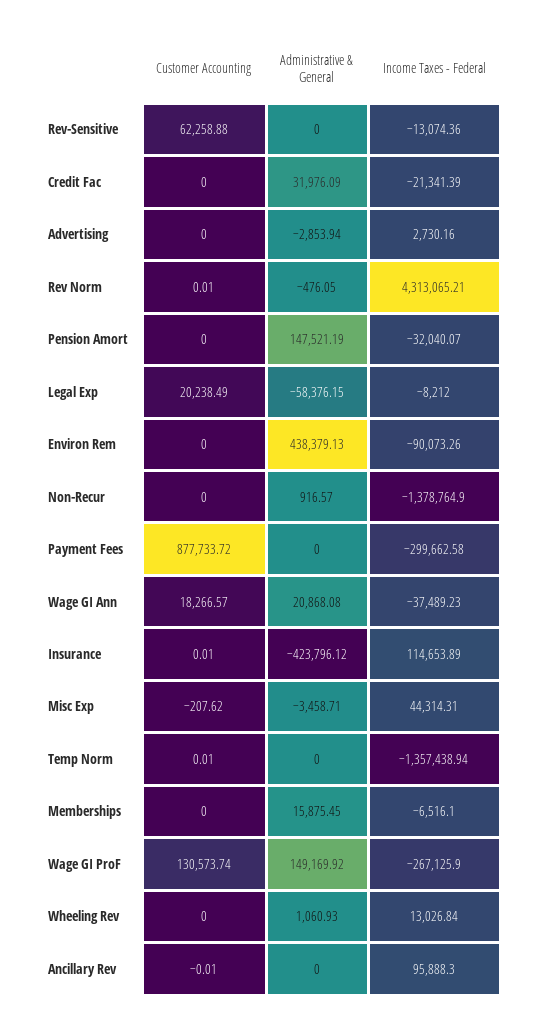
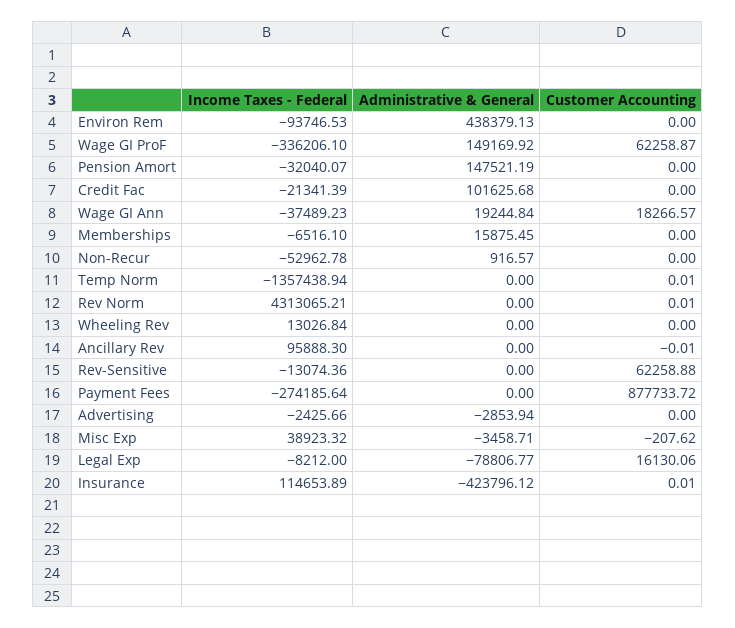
Administrative & General, Credit Fac: 31976.09 -> 101625.68
Income Taxes - Federal, Advertising: 2730.16 -> -2425.66
Administrative & General, Rev Norm: -476.05 -> 0
Customer Accounting, Legal Exp: 20238.49 -> 16130.06
Administrative & General, Legal Exp: -58376.15 -> -78806.77
Income Taxes - Federal, Environ Rem: -90073.26 -> -93746.53
Income Taxes - Federal, Non-Recur: -1378764.9 -> -52962.78
Income Taxes - Federal, Payment Fees: -299662.58 -> -274185.64
Administrative & General, Wage GI Ann: 20868.08 -> 19244.84
Income Taxes - Federal, Misc Exp: 44314.31 -> 38923.32
Customer Accounting, Wage GI ProF: 130573.74 -> 62258.87
Income Taxes - Federal, Wage GI ProF: -267125.9 -> -336206.1
Administrative & General, Wheeling Rev: 1060.93 -> 0

